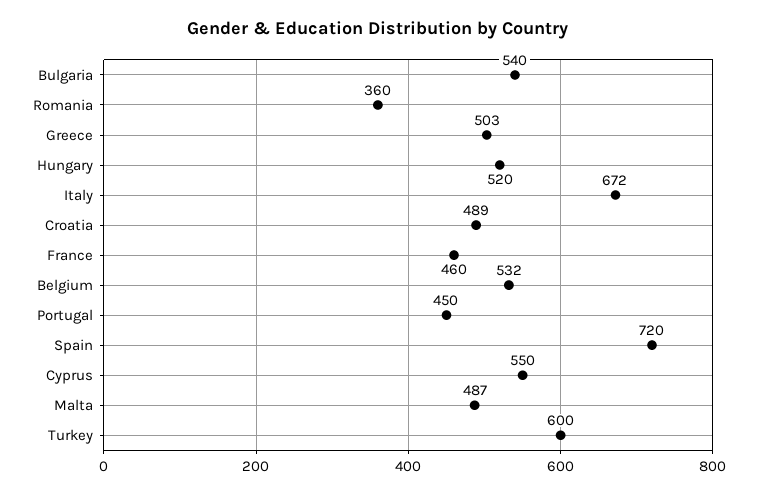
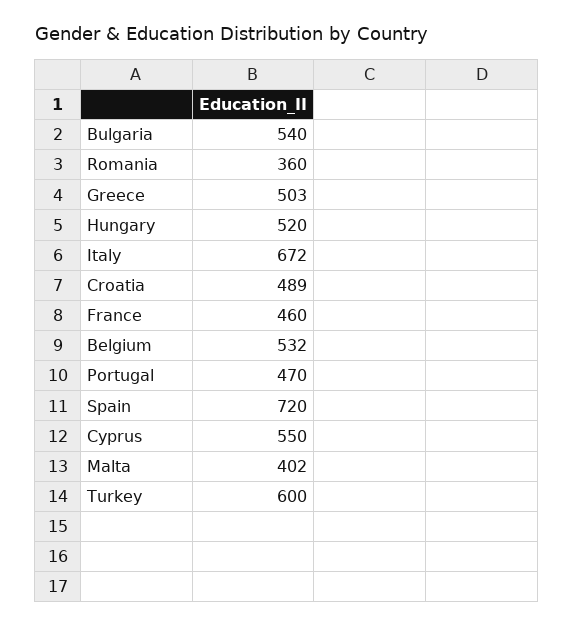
Portugal: 450 -> 470
Malta: 487 -> 402

